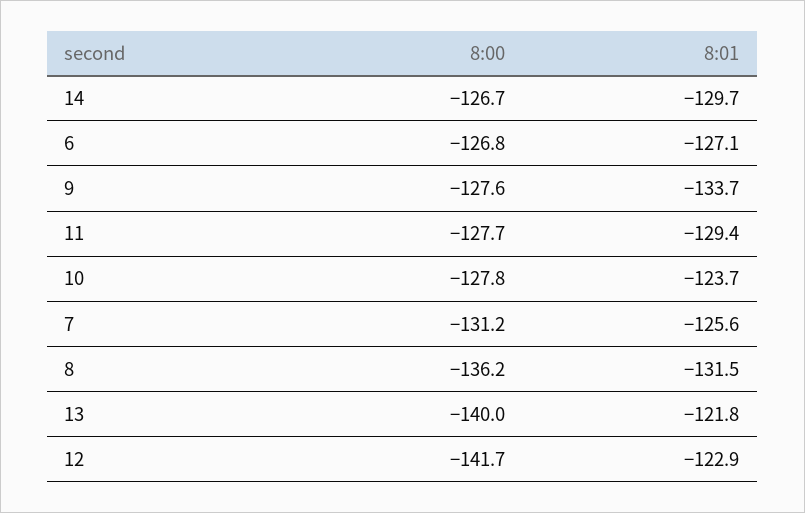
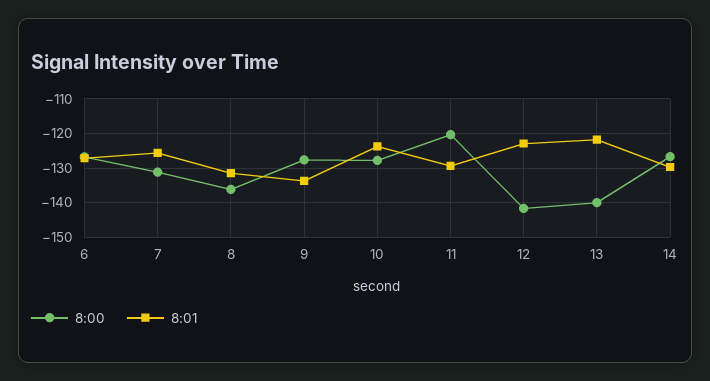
8:00, 11: -127.7 -> -120

